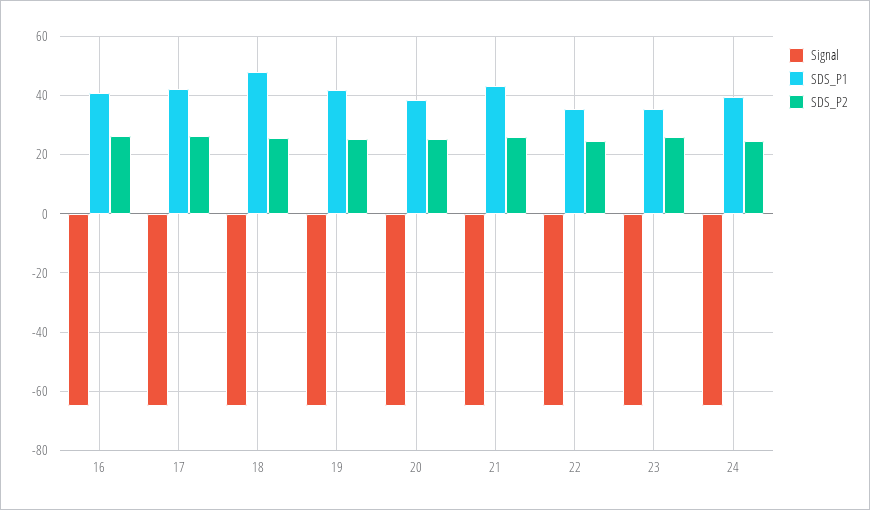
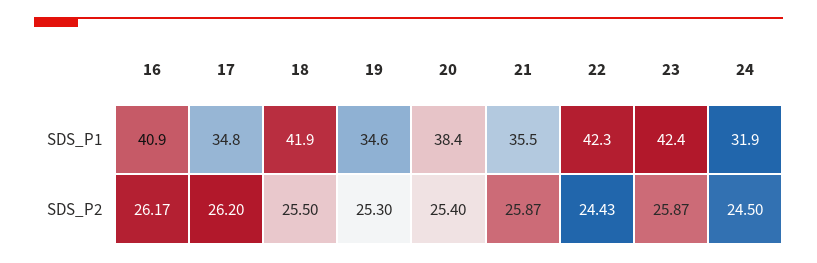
Signal, 16: -65 -> none
Signal, 17: -65 -> none
SDS_P1, 17: 42.5 -> 34.8
Signal, 18: -65 -> none
SDS_P1, 18: 47.5 -> 41.9
Signal, 19: -65 -> none
SDS_P1, 19: 42.5 -> 34.6
Signal, 20: -65 -> none
Signal, 21: -65 -> none
SDS_P1, 21: 42.5 -> 35.5
Signal, 22: -65 -> none
SDS_P1, 22: 35 -> 42.3
Signal, 23: -65 -> none
SDS_P1, 23: 35 -> 42.4
Signal, 24: -65 -> none
SDS_P1, 24: 40 -> 31.9

